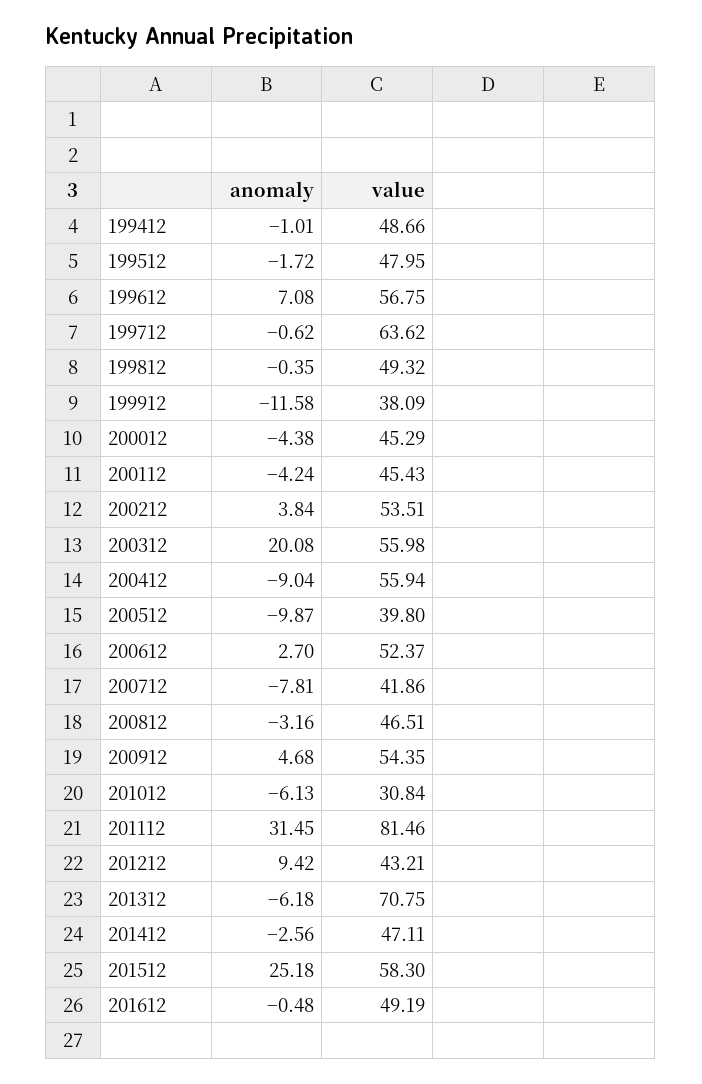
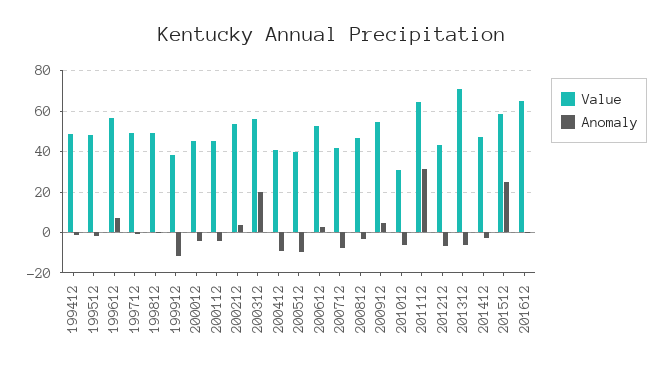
value, 199712: 63.62 -> 50
value, 200412: 55.94 -> 40
value, 201112: 81.46 -> 65
anomaly, 201212: 9.42 -> -5
value, 201612: 49.19 -> 65

